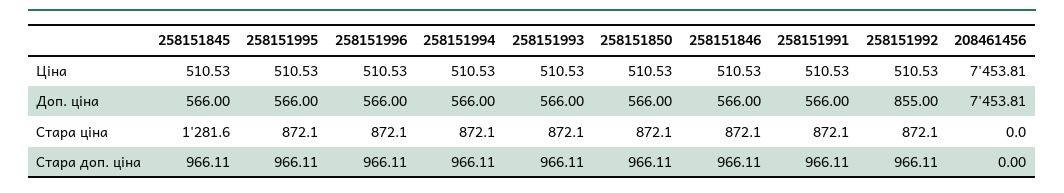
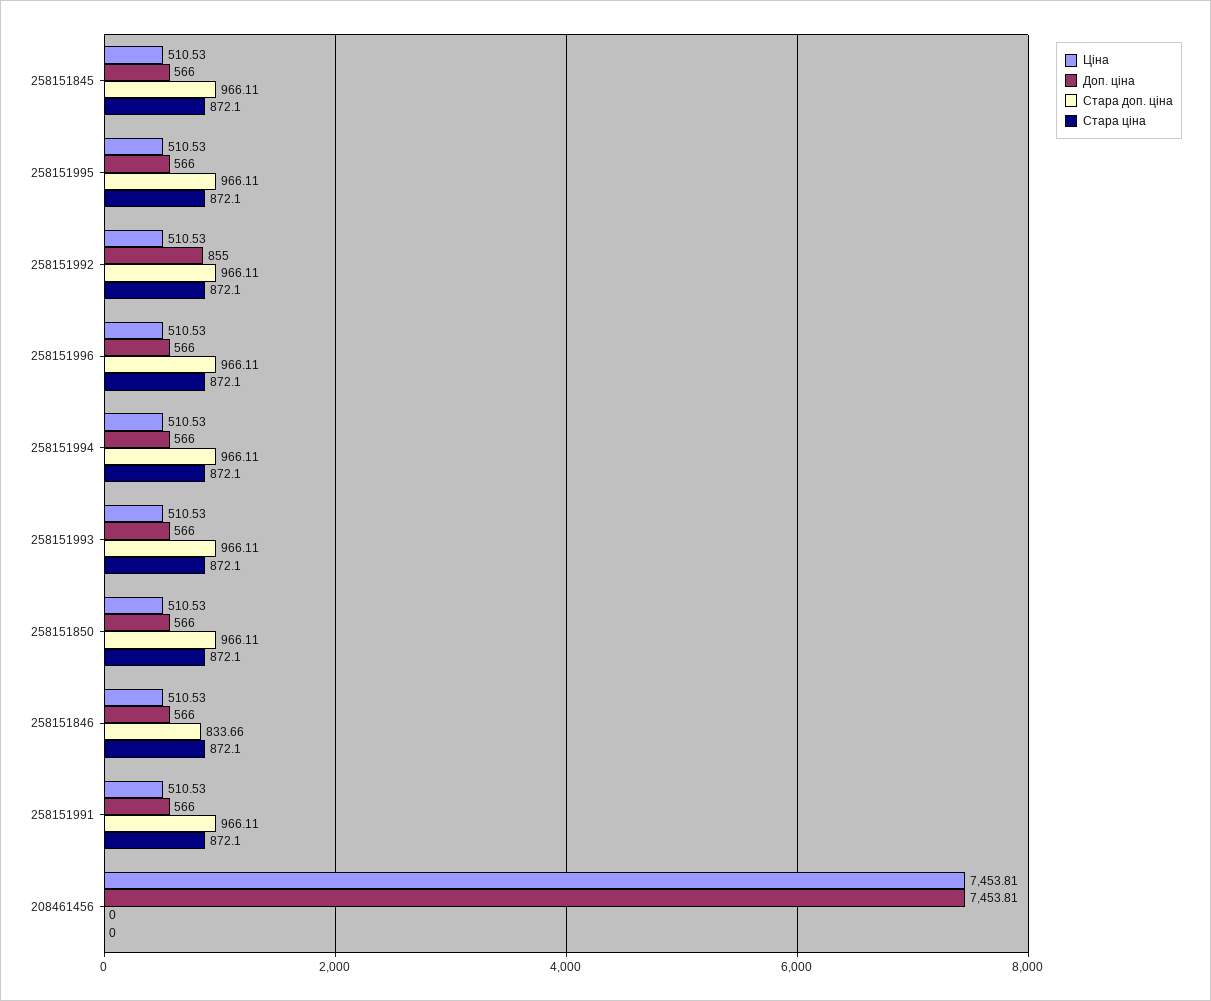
Стара ціна, 258151845: 1281.6 -> 872.1
Стара доп. ціна, 258151846: 966.11 -> 833.66

